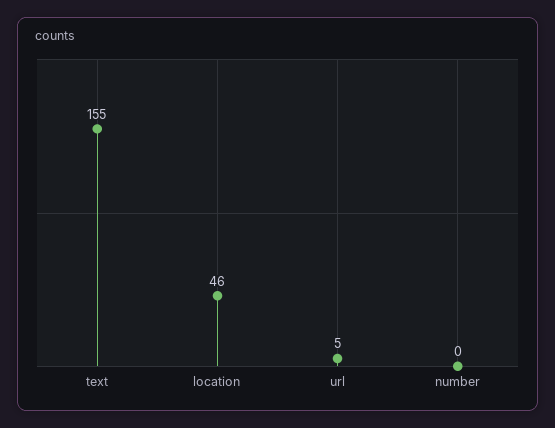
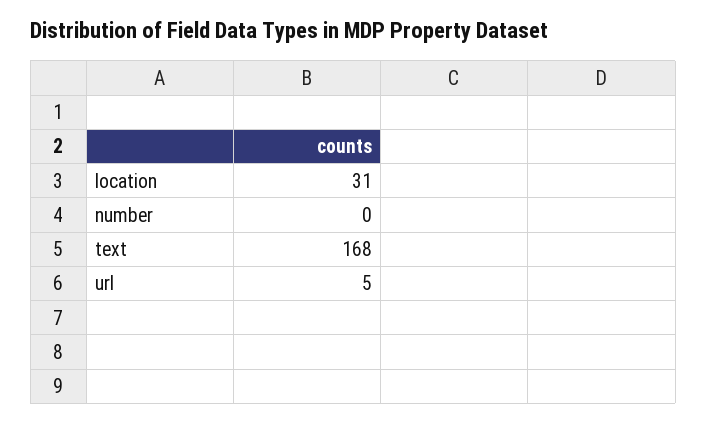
text: 155 -> 168
location: 46 -> 31

